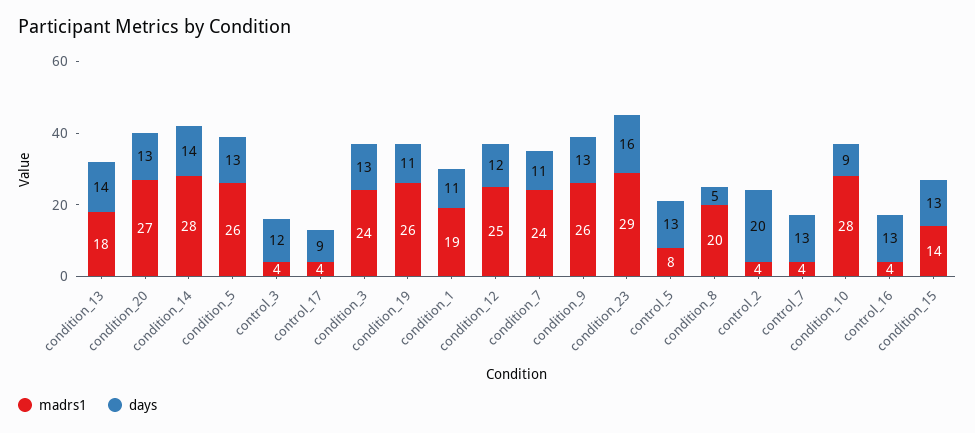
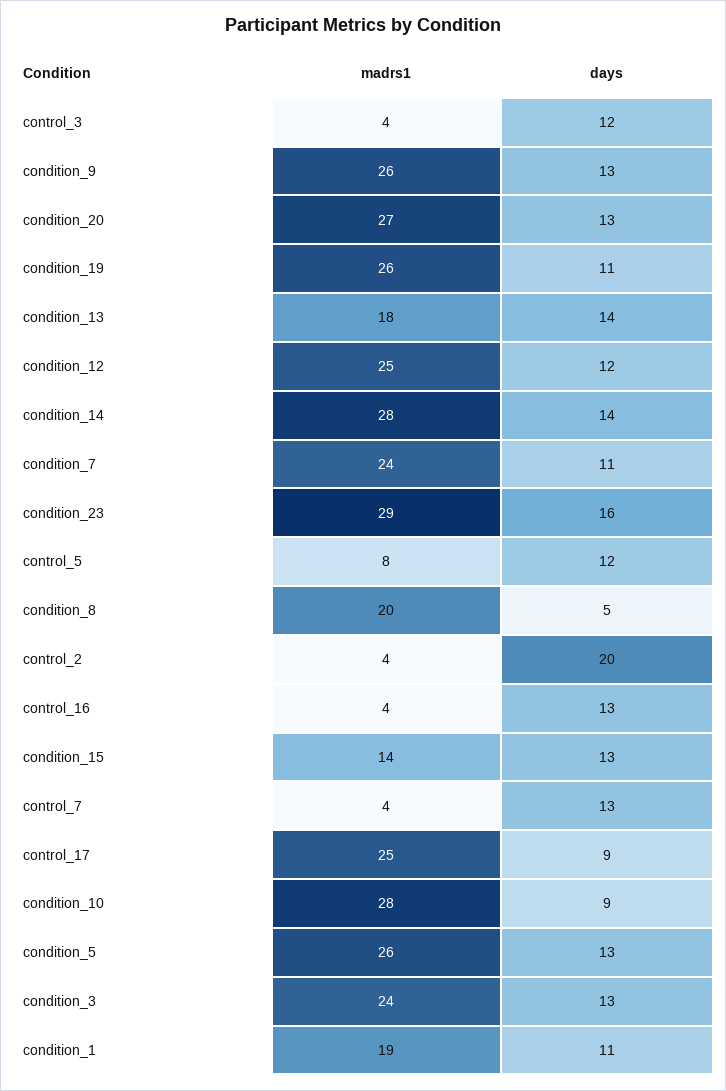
madrs1, control_17: 4 -> 25
days, control_5: 13 -> 12

